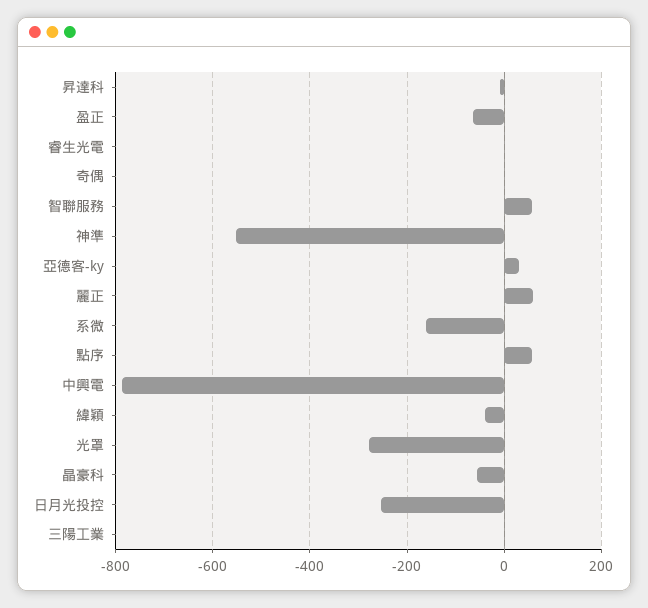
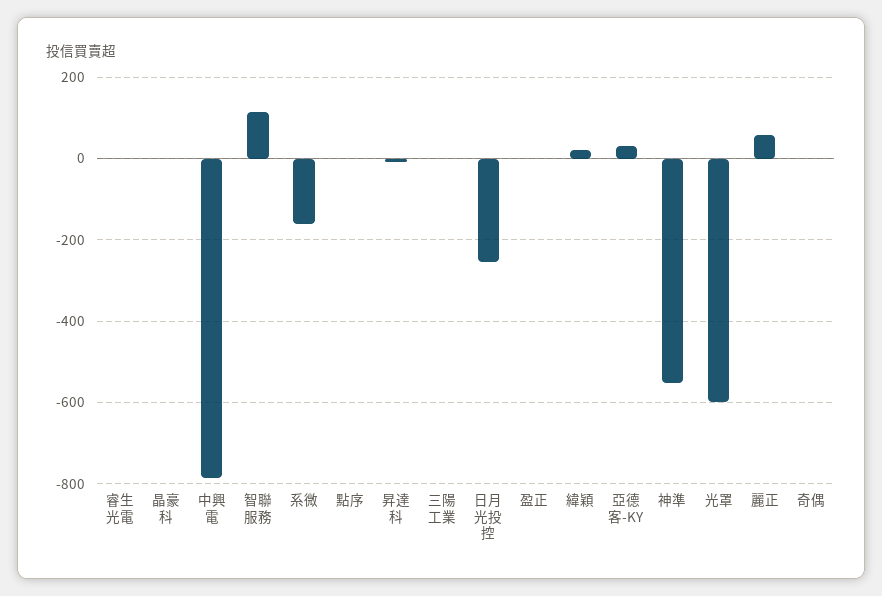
盈正: -60 -> 0
智聯服務: 60 -> 120
點序: 60 -> 0
緯穎: -40 -> 20
光罩: -280 -> -600
晶豪科: -60 -> 0

